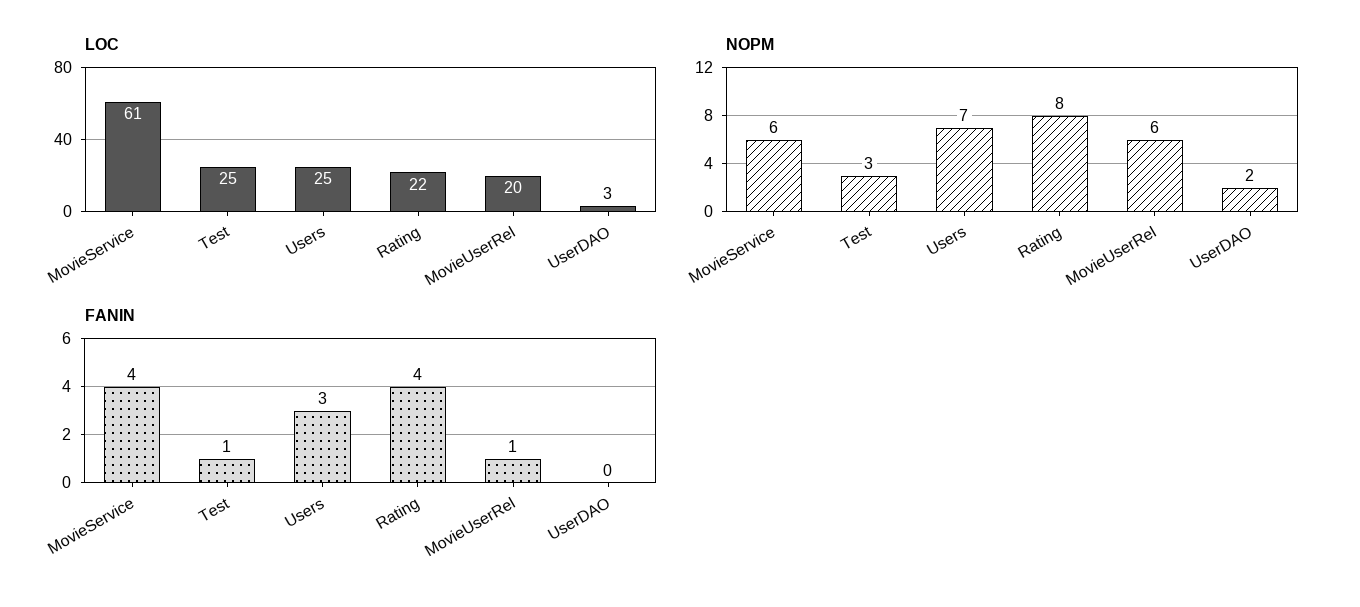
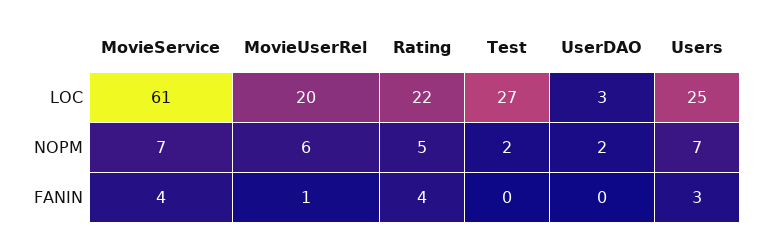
LOC, Test: 25 -> 27
NOPM, MovieService: 6 -> 7
NOPM, Test: 3 -> 2
NOPM, Rating: 8 -> 5
FANIN, Test: 1 -> 0

